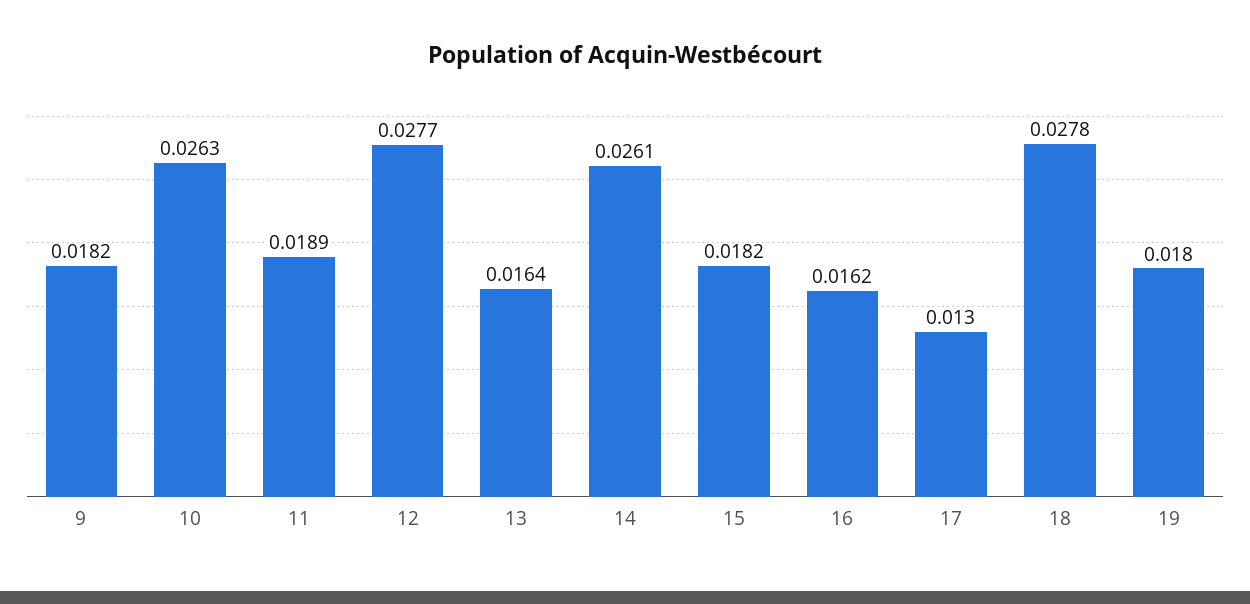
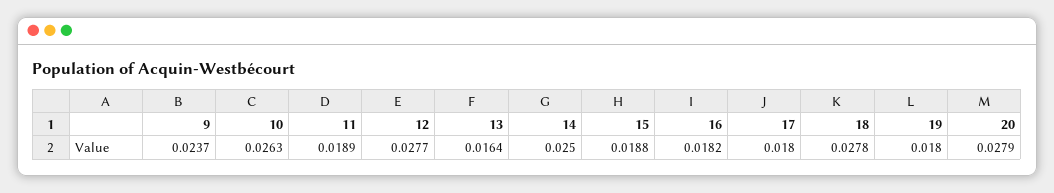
9: 0.0182 -> 0.0237
14: 0.0261 -> 0.025
15: 0.0182 -> 0.0188
16: 0.0162 -> 0.0182
17: 0.013 -> 0.018
20: none -> 0.0279

